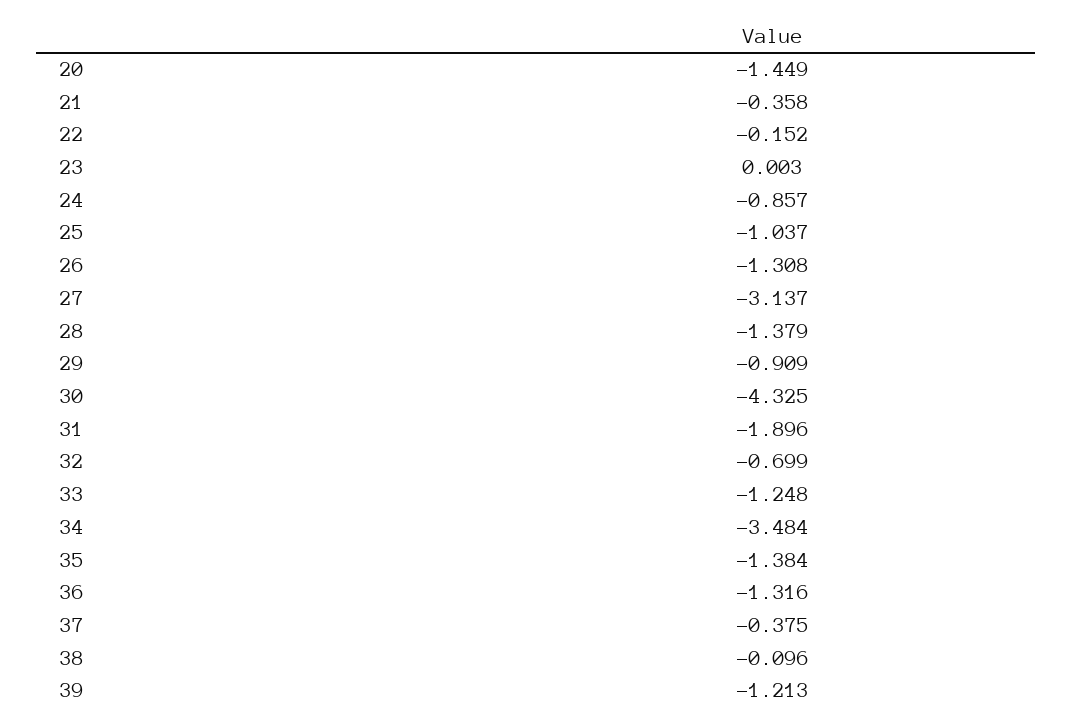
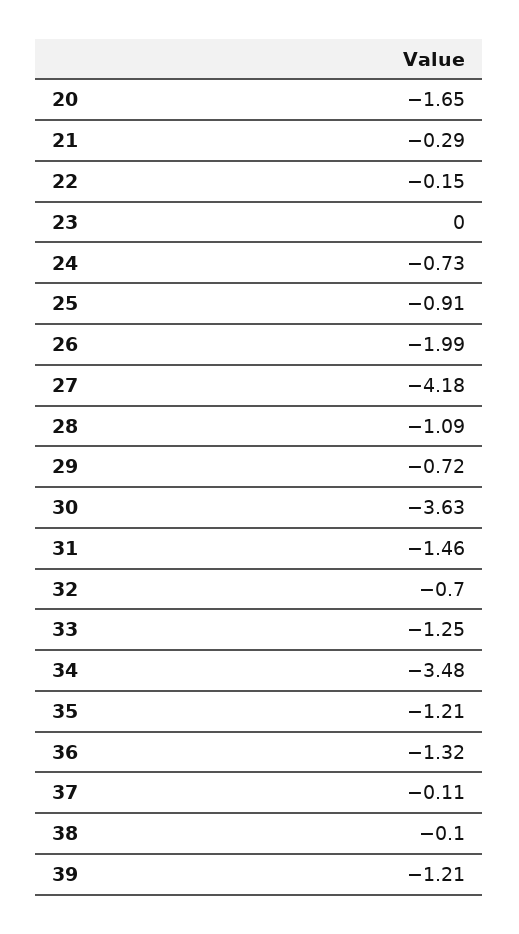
20: -1.449 -> -1.65
21: -0.358 -> -0.29
24: -0.857 -> -0.73
25: -1.037 -> -0.91
26: -1.308 -> -1.99
27: -3.137 -> -4.18
28: -1.379 -> -1.09
29: -0.909 -> -0.72
30: -4.325 -> -3.63
31: -1.896 -> -1.46
35: -1.384 -> -1.21
37: -0.375 -> -0.11

